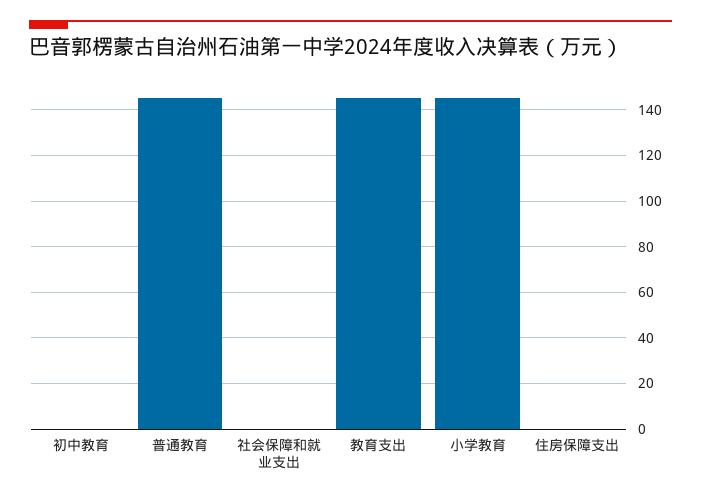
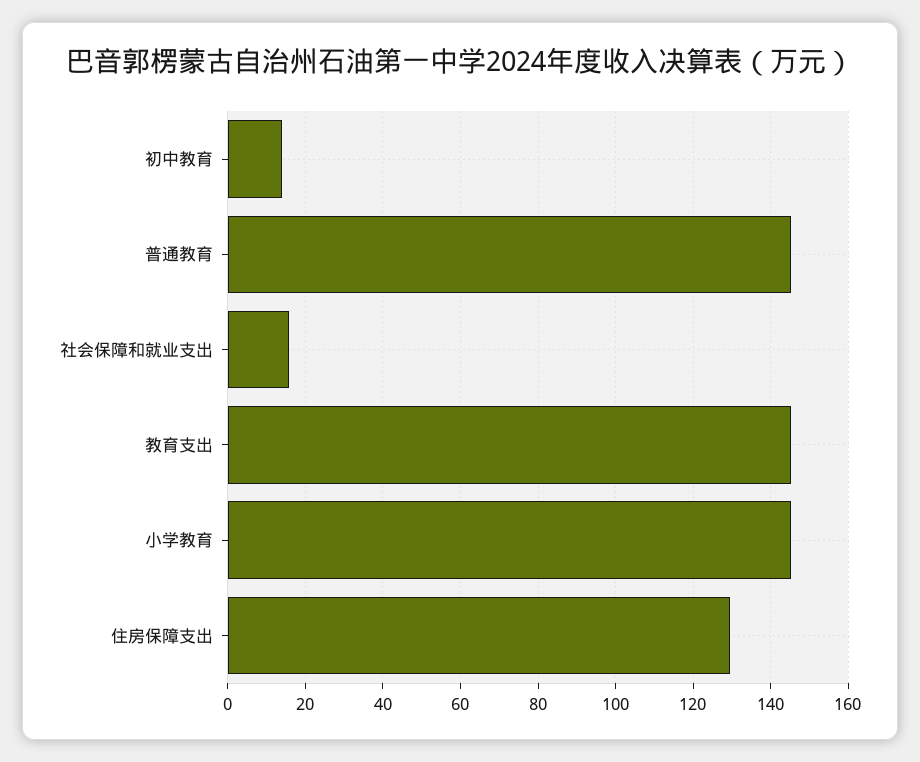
初中教育: 0 -> 14
社会保障和就业支出: 0 -> 16
住房保障支出: 0 -> 130

